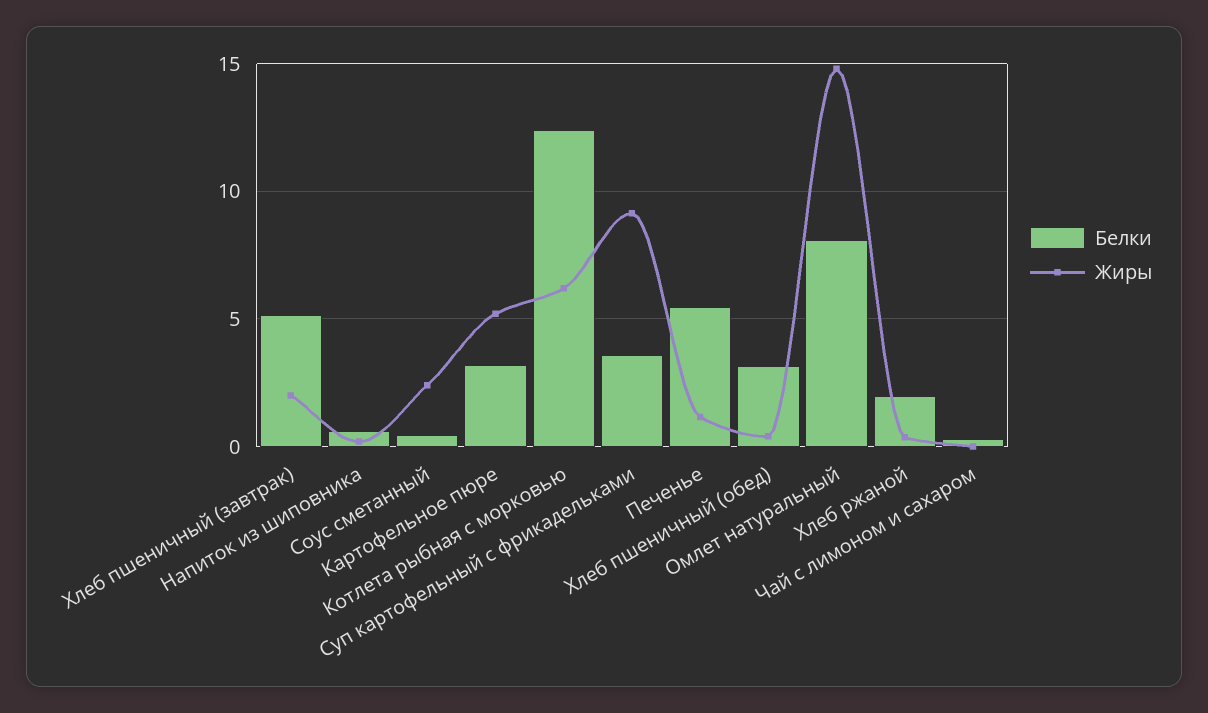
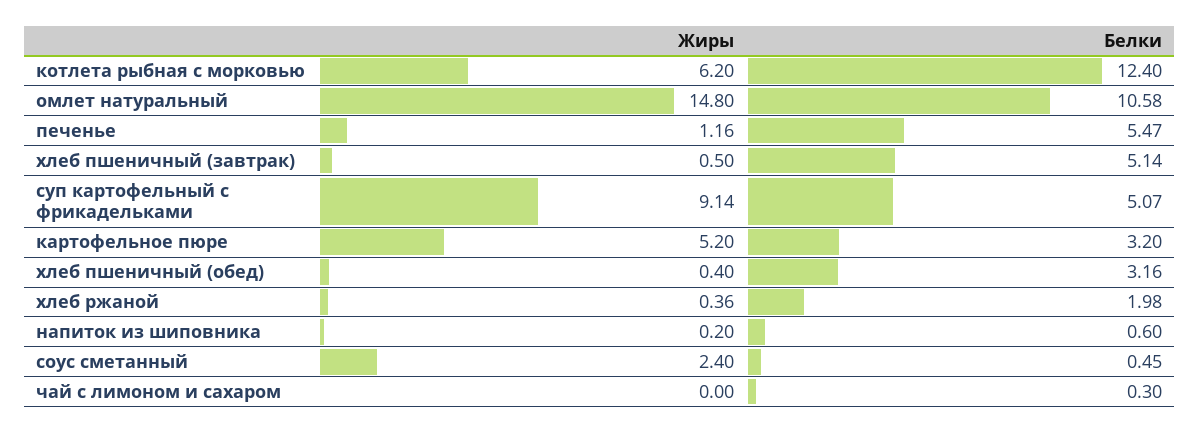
Жиры, Хлеб пшеничный (завтрак): 2 -> 0.5
Белки, Суп картофельный с фрикадельками: 3.5 -> 5.07
Белки, Омлет натуральный: 8 -> 10.58

